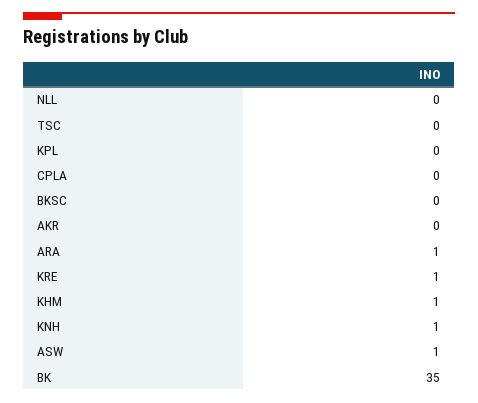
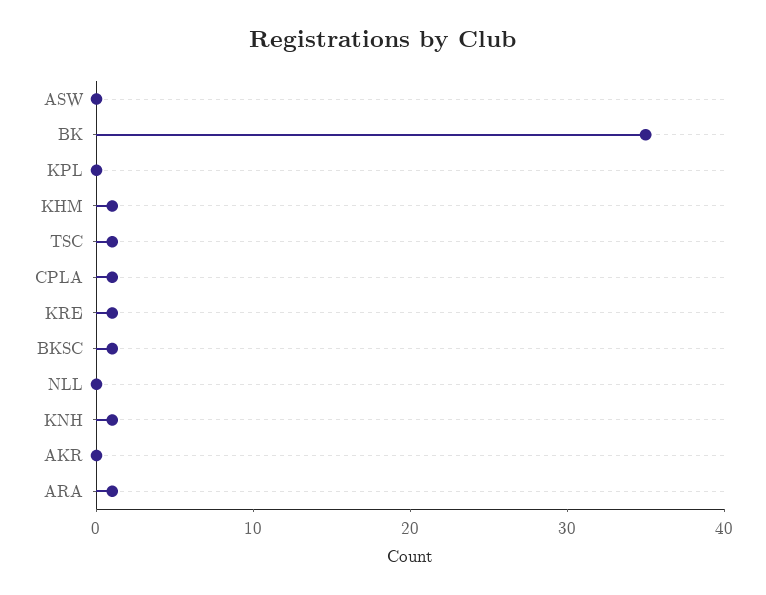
TSC: 0 -> 1
CPLA: 0 -> 1
BKSC: 0 -> 1
ASW: 1 -> 0

